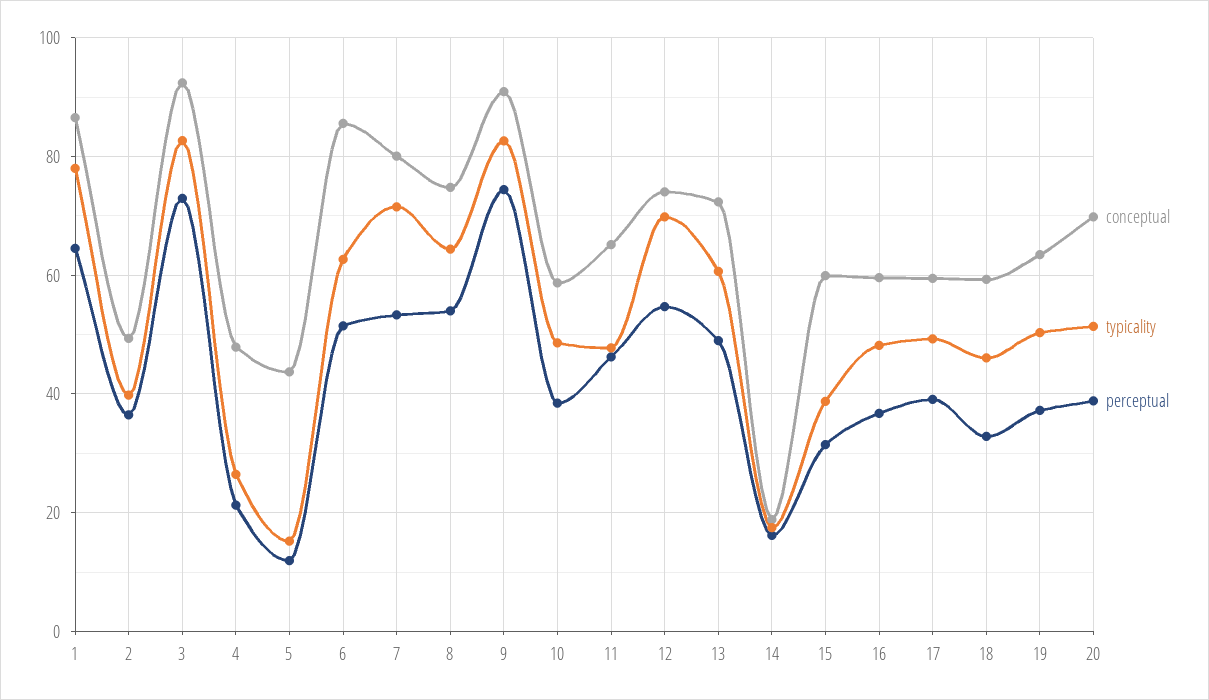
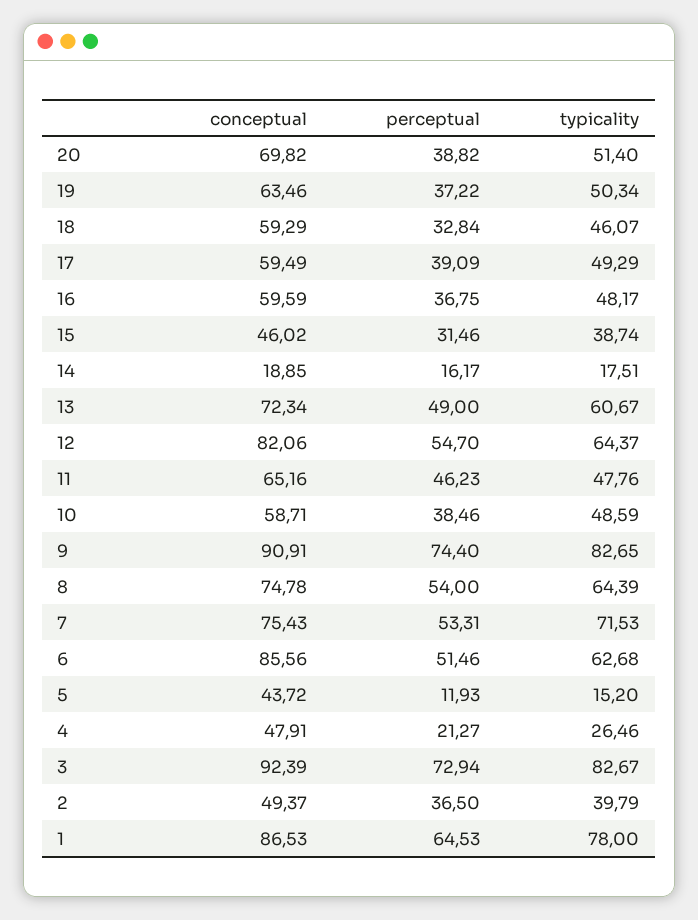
conceptual, 7: 80 -> 75.43
conceptual, 12: 74 -> 82.06
typicality, 12: 70 -> 64.37
conceptual, 15: 60 -> 46.02

